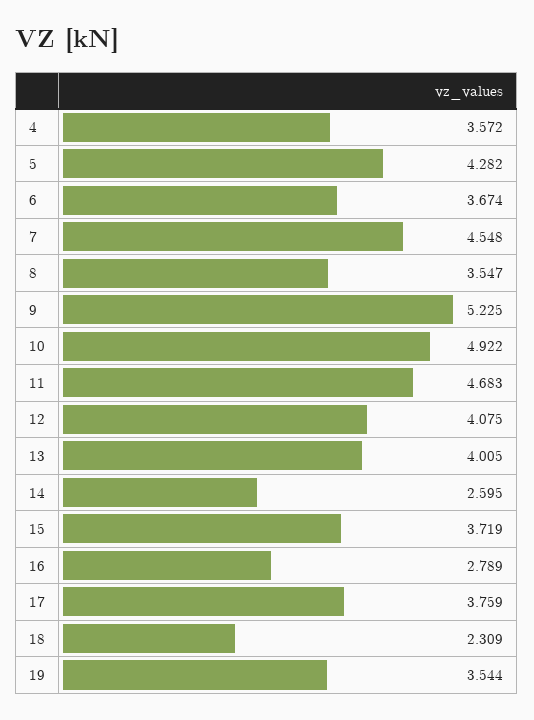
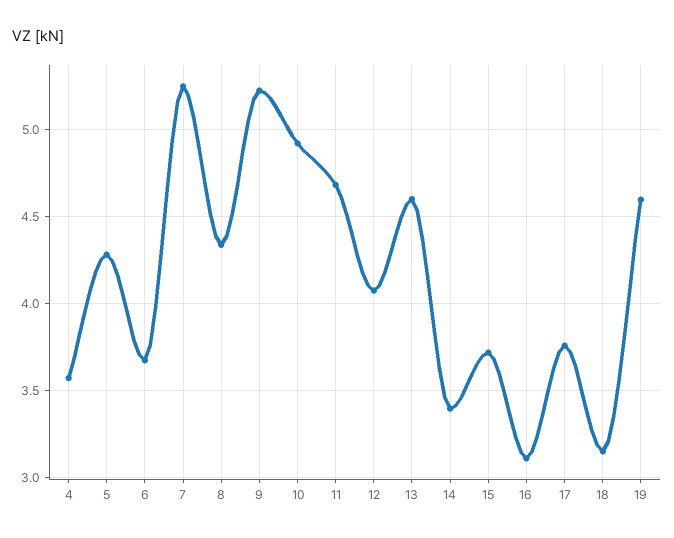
7: 4.548 -> 5.25
8: 3.547 -> 4.35
13: 4.005 -> 4.6
14: 2.595 -> 3.4
16: 2.789 -> 3.1
18: 2.309 -> 3.15
19: 3.544 -> 4.6

